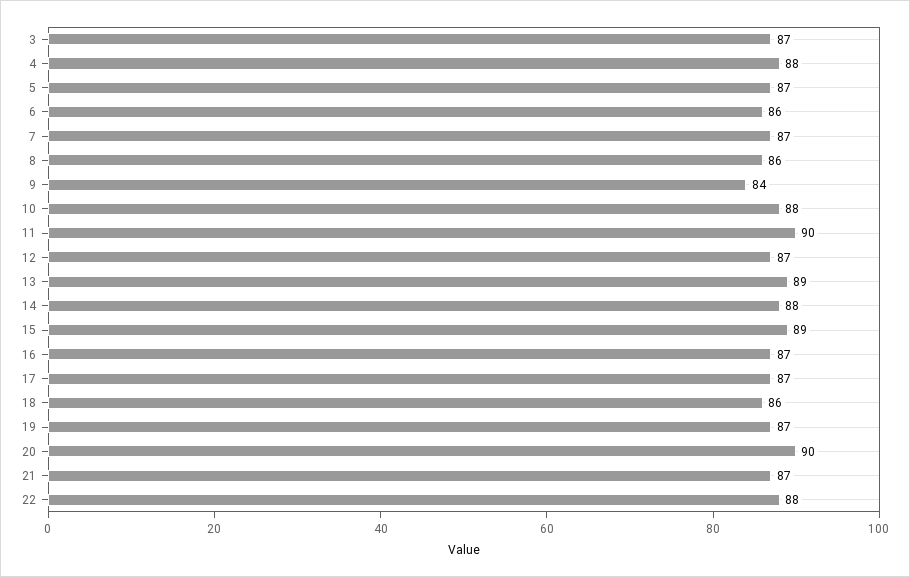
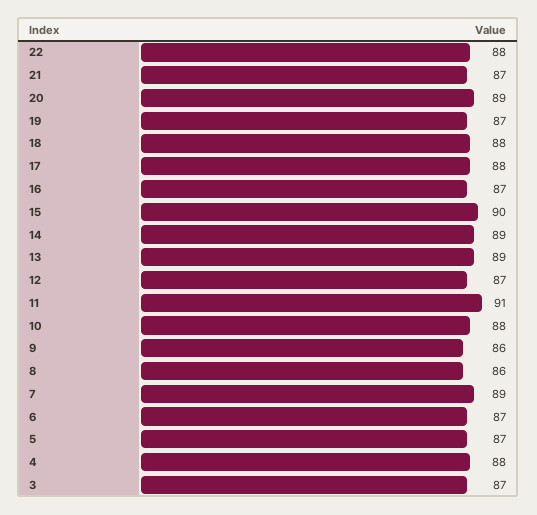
6: 86 -> 87
7: 87 -> 89
9: 84 -> 86
11: 90 -> 91
14: 88 -> 89
15: 89 -> 90
17: 87 -> 88
18: 86 -> 88
20: 90 -> 89

